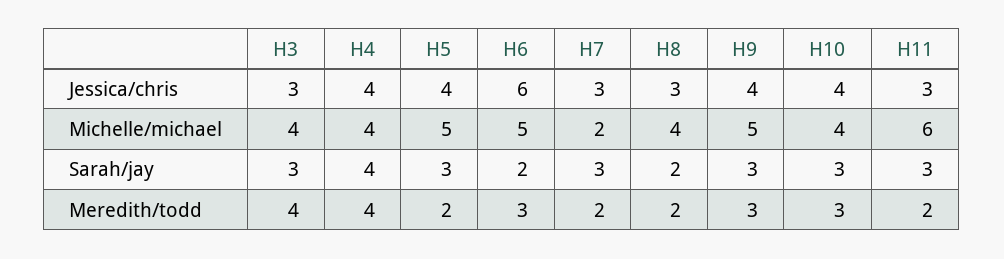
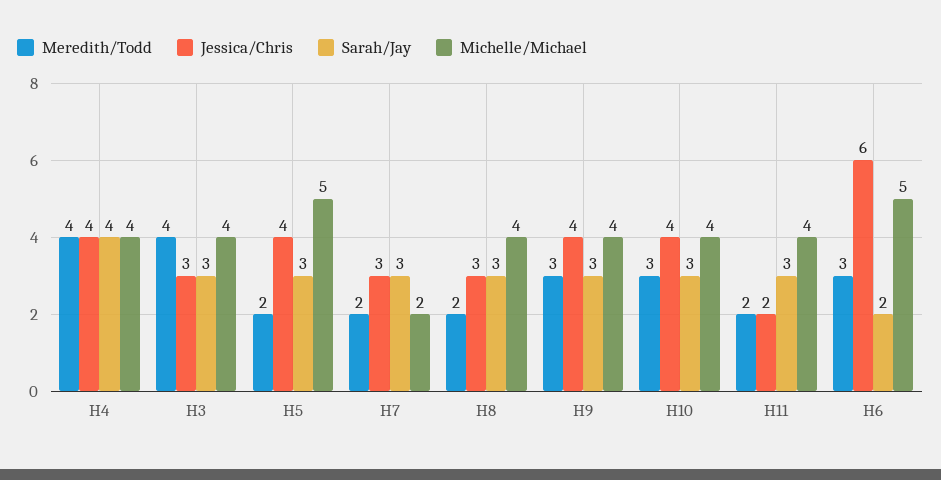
Jessica/chris, H11: 3 -> 2
Michelle/michael, H9: 5 -> 4
Michelle/michael, H11: 6 -> 4
Sarah/jay, H8: 2 -> 3

